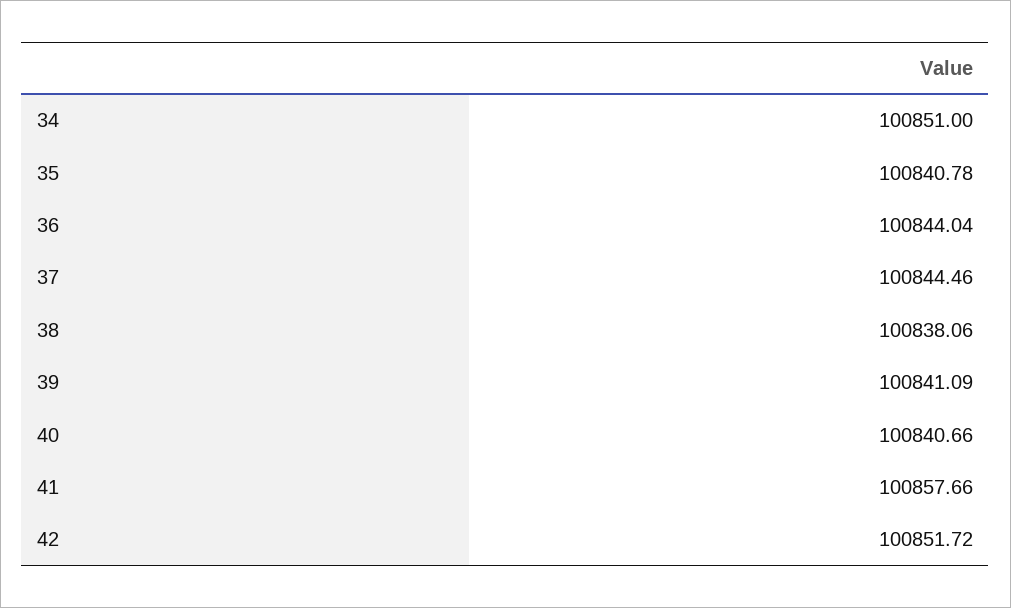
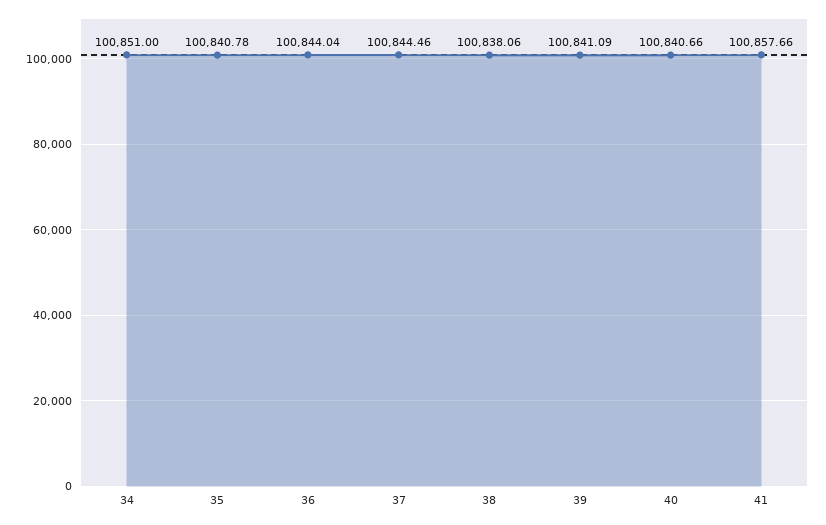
42: 100851.72 -> none

